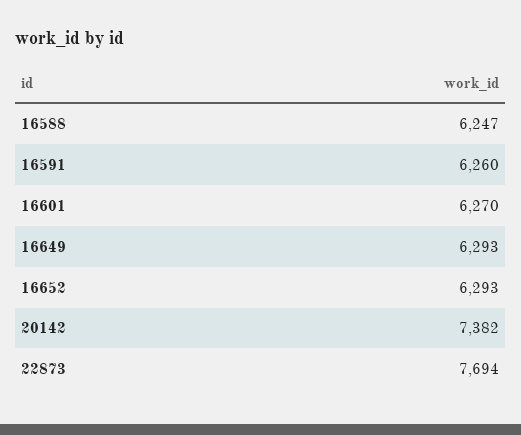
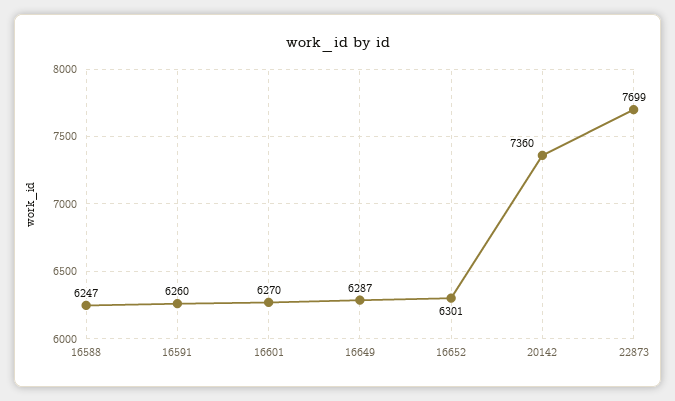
16649: 6293 -> 6287
16652: 6293 -> 6301
20142: 7382 -> 7360
22873: 7694 -> 7699

